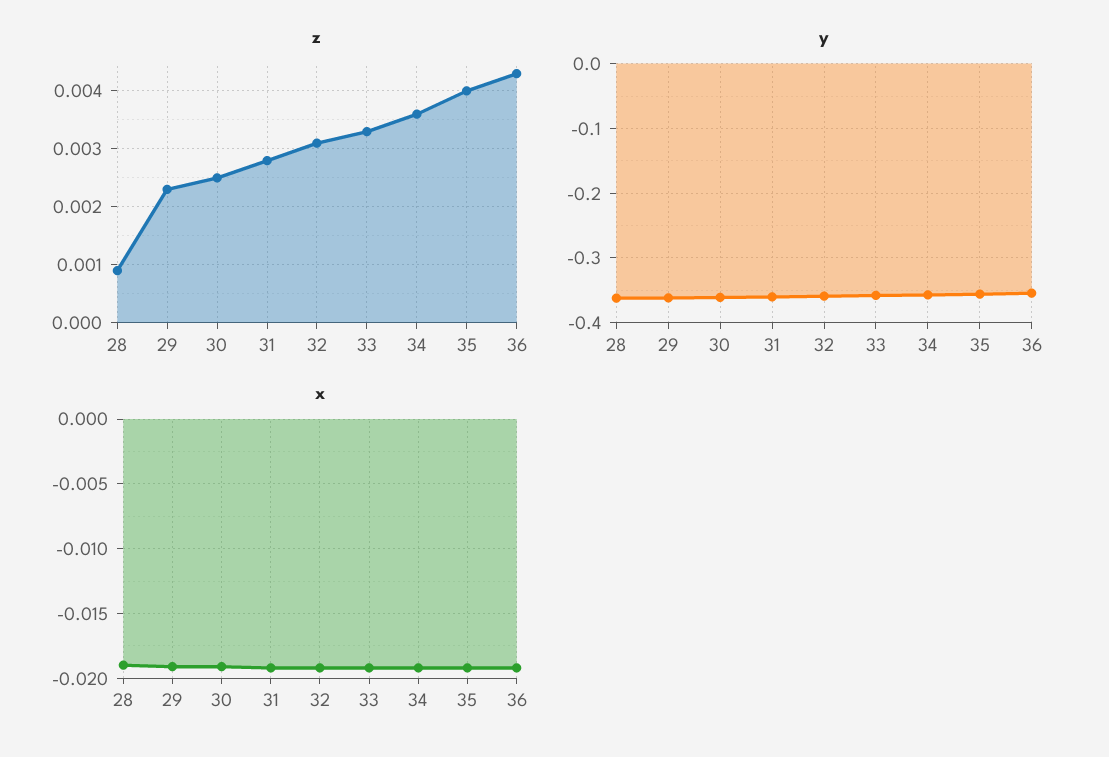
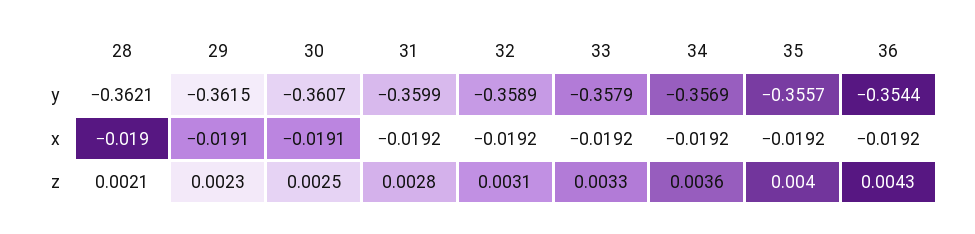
z, 28: 0.001 -> 0.0021

